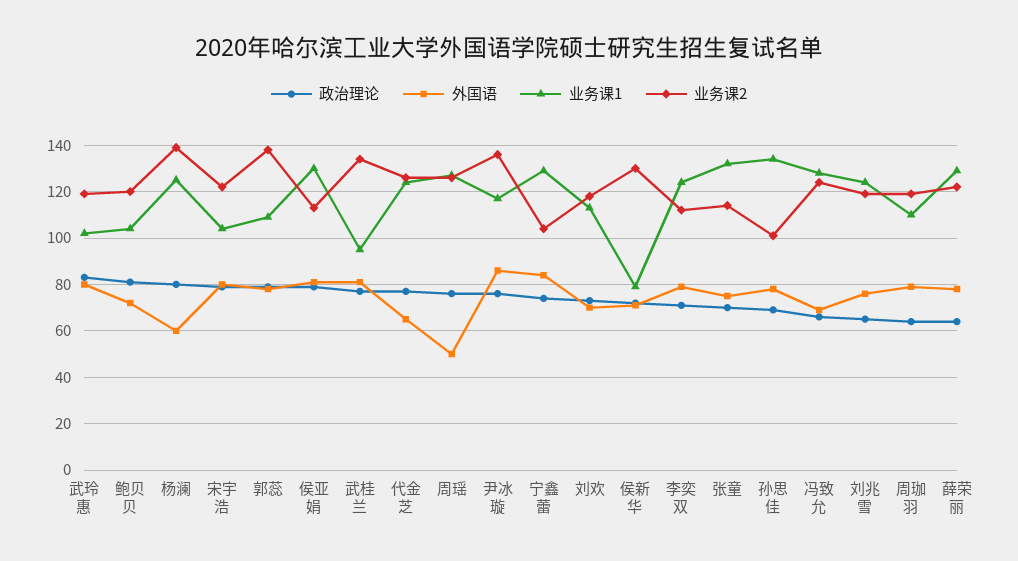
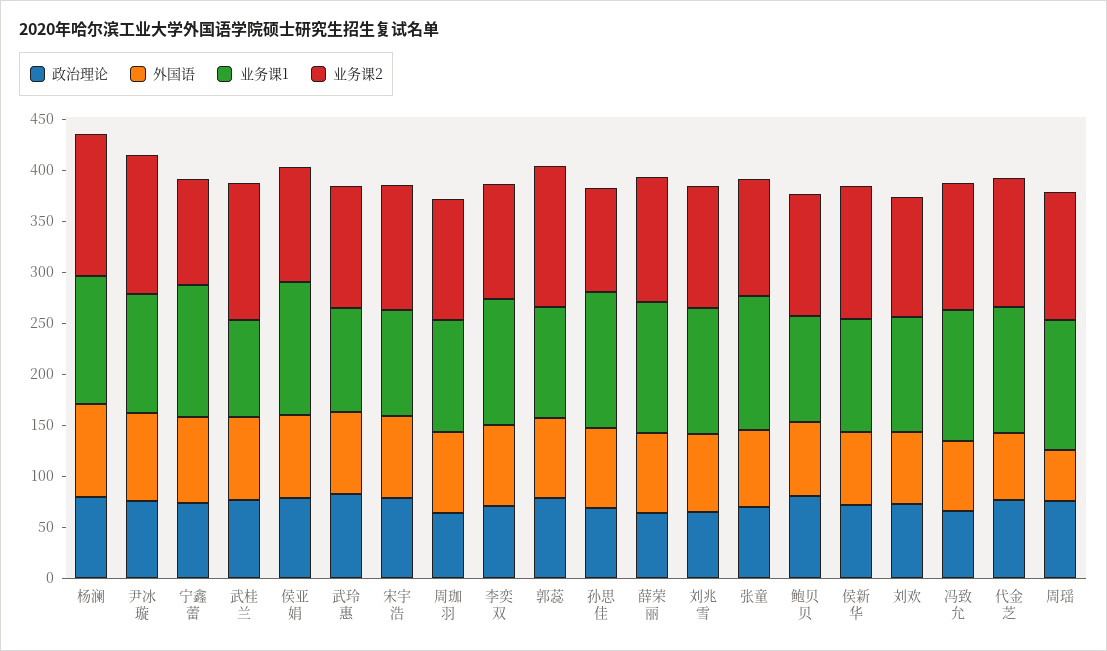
外国语, 杨澜: 60 -> 90
业务课1, 侯新华: 80 -> 110

